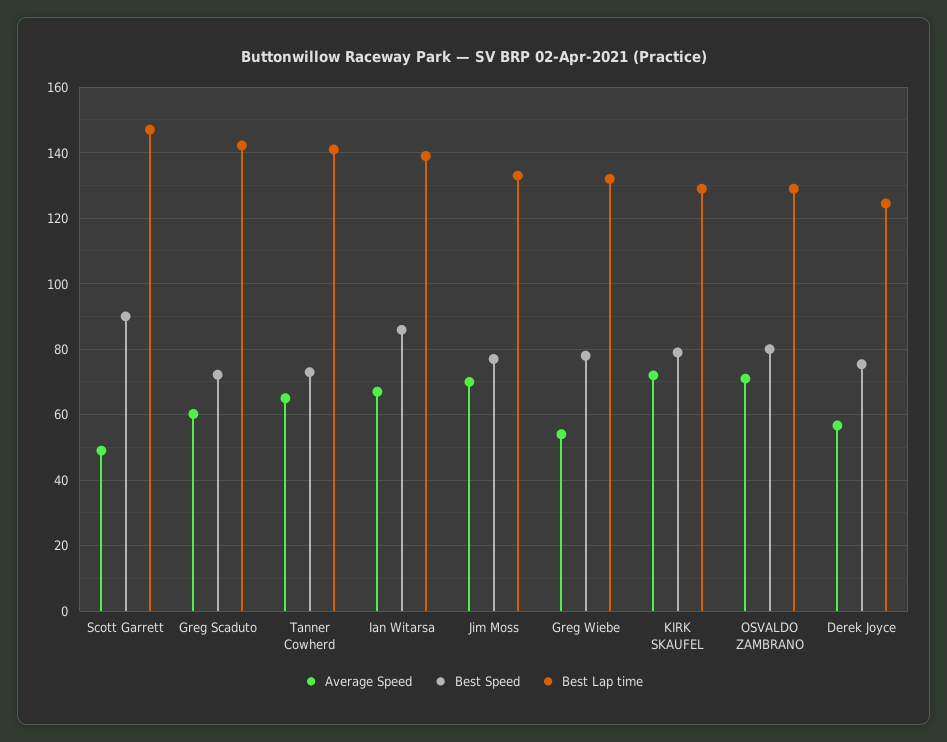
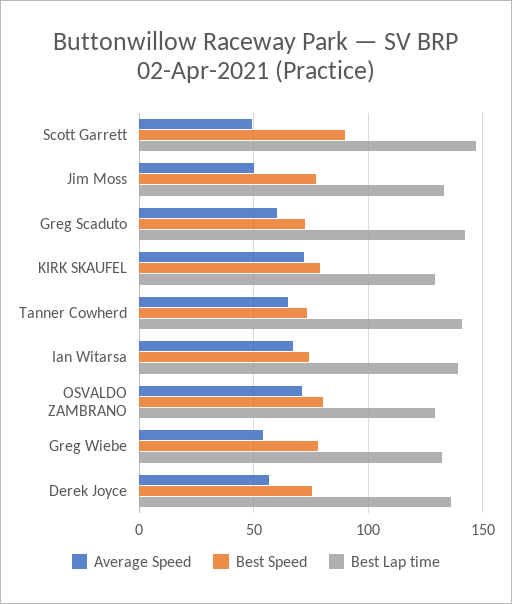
Best Speed, Ian Witarsa: 86 -> 75
Average Speed, Jim Moss: 70 -> 50
Best Lap time, Derek Joyce: 124 -> 135

